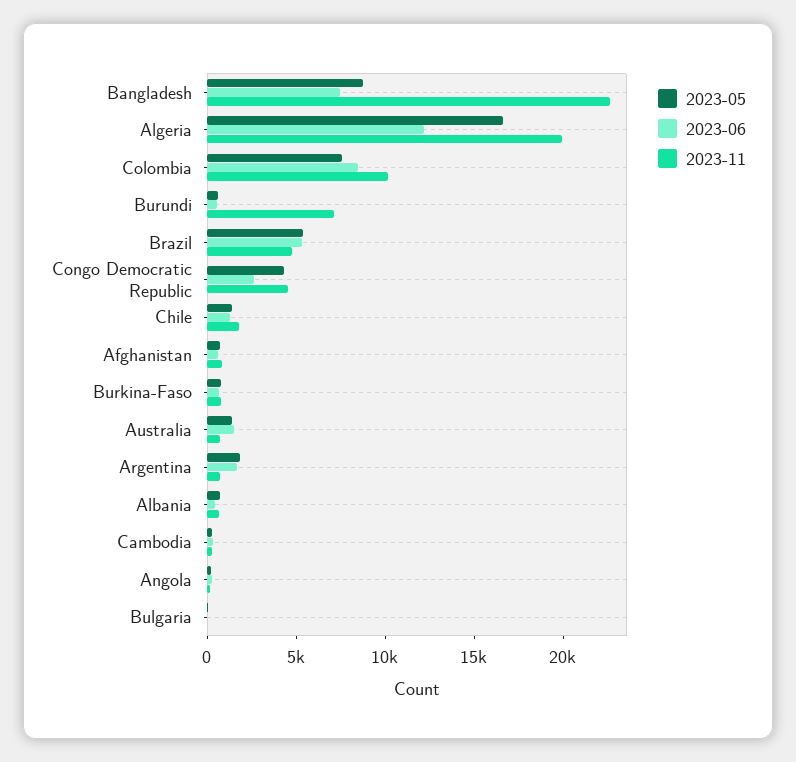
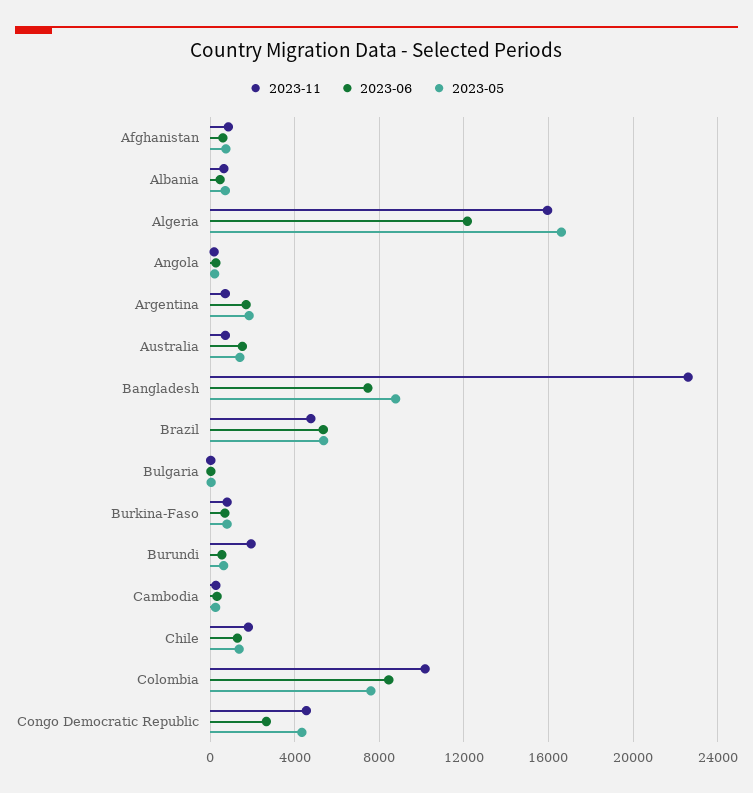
2023-11, Algeria: 20000 -> 16000
2023-11, Burundi: 7000 -> 2000

